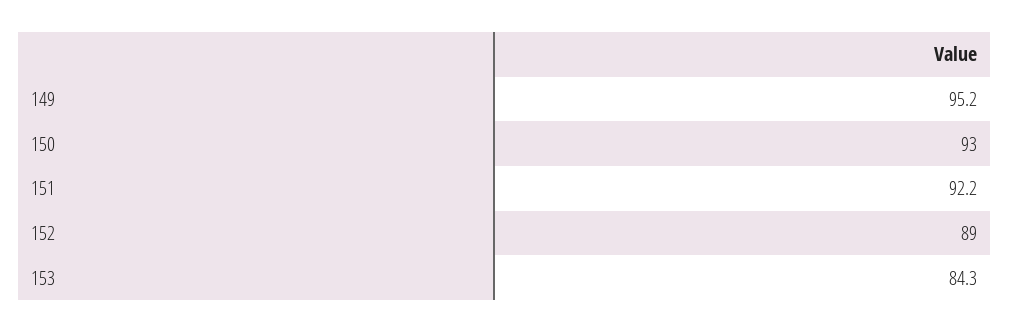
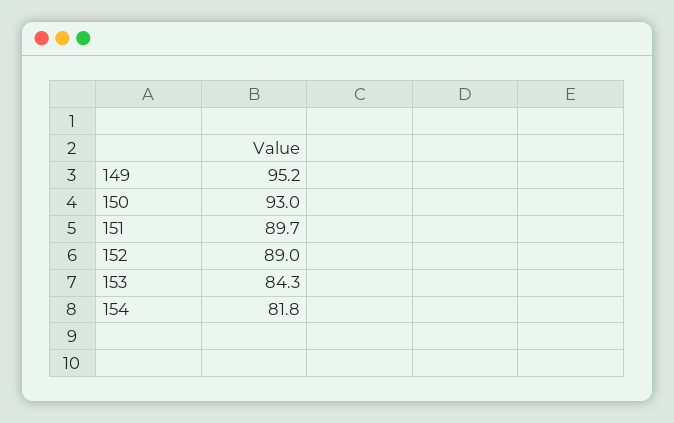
151: 92.2 -> 89.7
154: none -> 81.8

